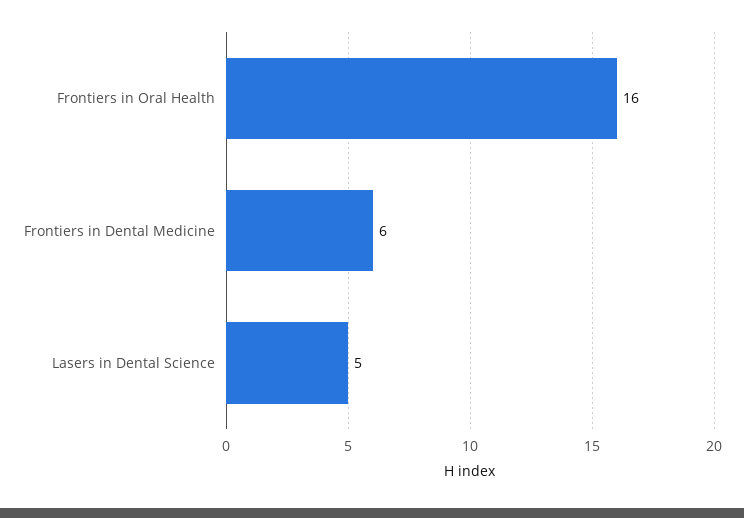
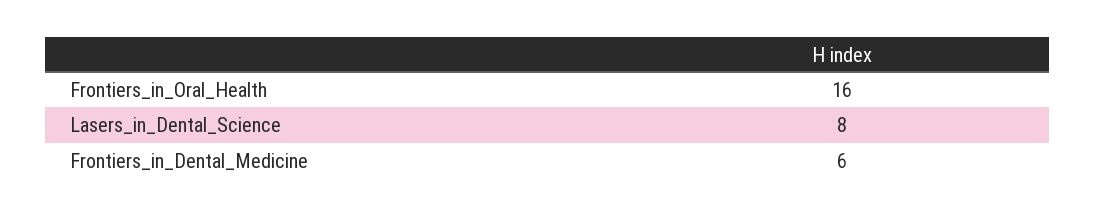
Lasers in Dental Science: 5 -> 8

